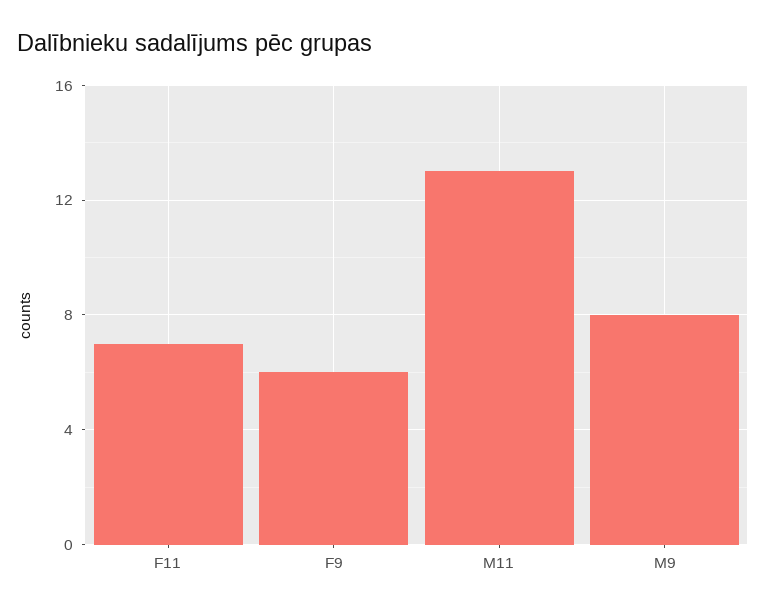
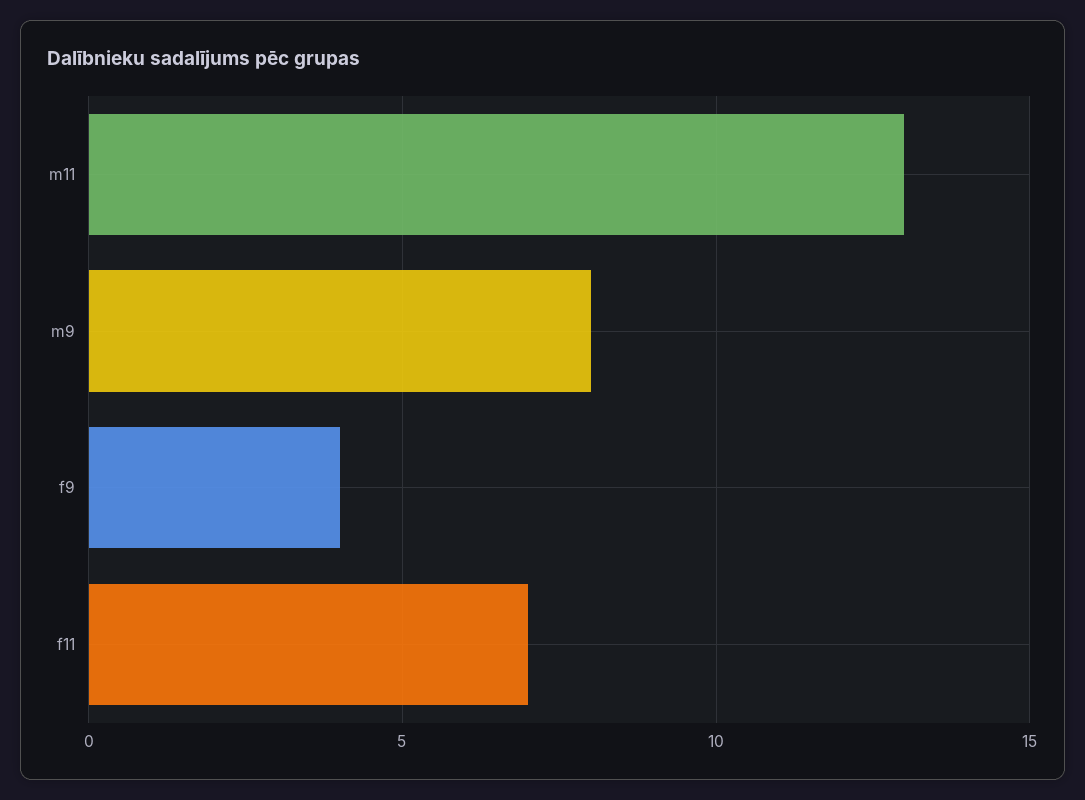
F9: 6 -> 4

